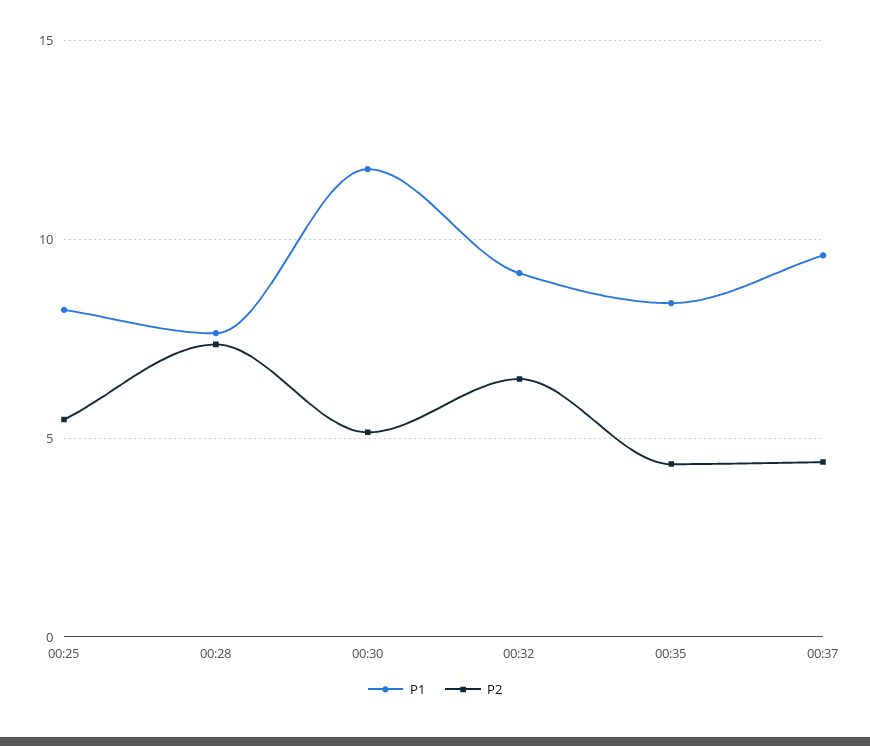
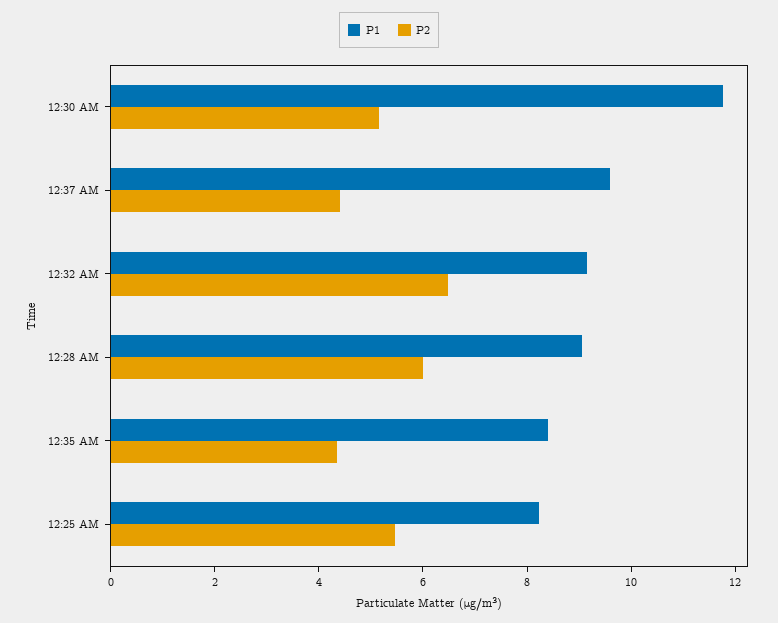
P1, 00:28: 7.5 -> 9
P2, 00:28: 7.5 -> 6

